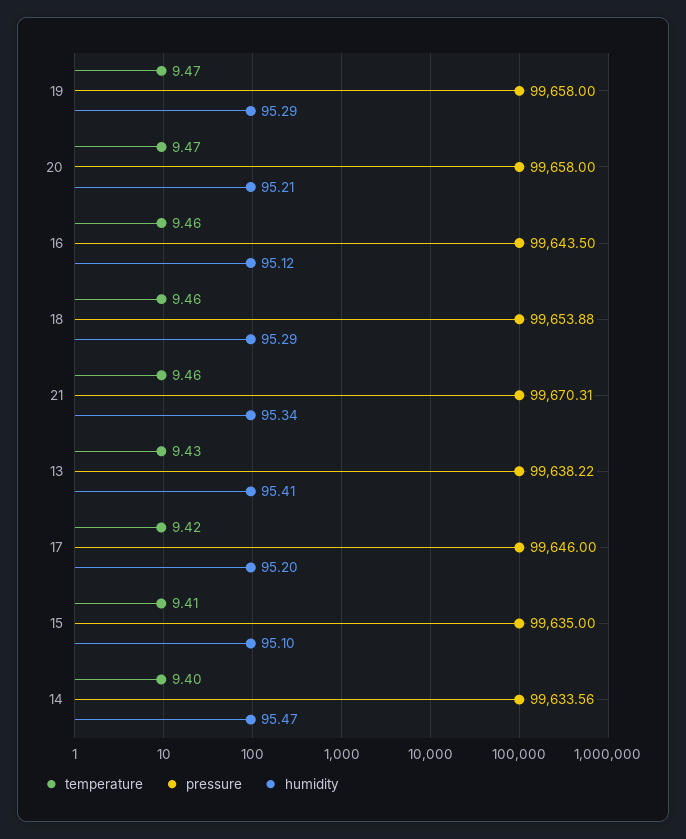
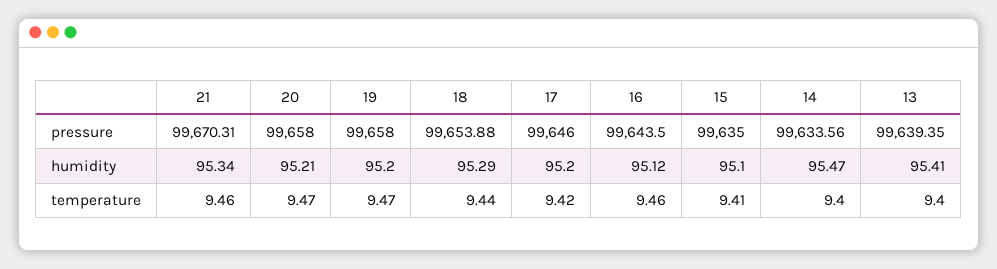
humidity, 19: 95.29 -> 95.2
temperature, 18: 9.46 -> 9.44
temperature, 13: 9.43 -> 9.4
pressure, 13: 99638.22 -> 99639.35

